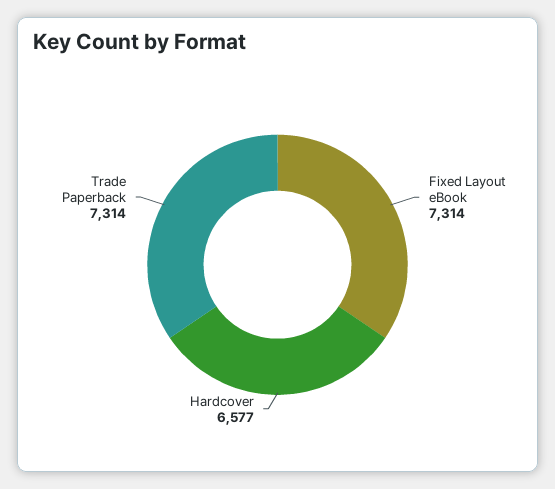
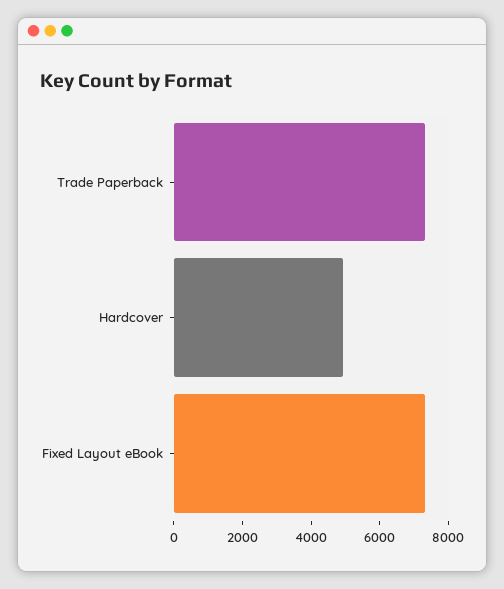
Hardcover: 6577 -> 5000

